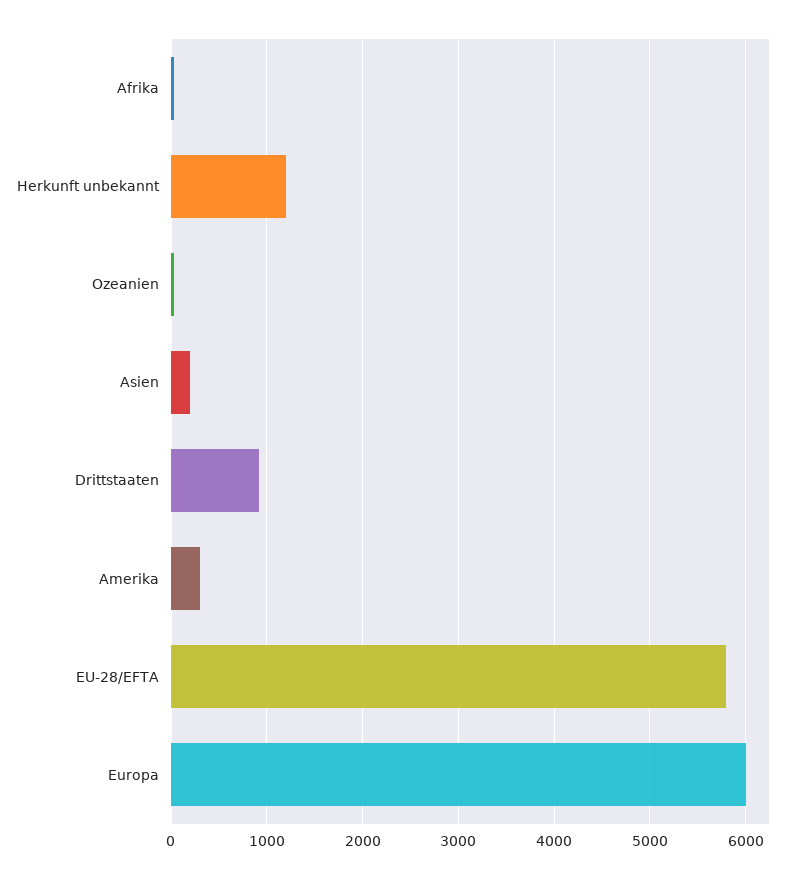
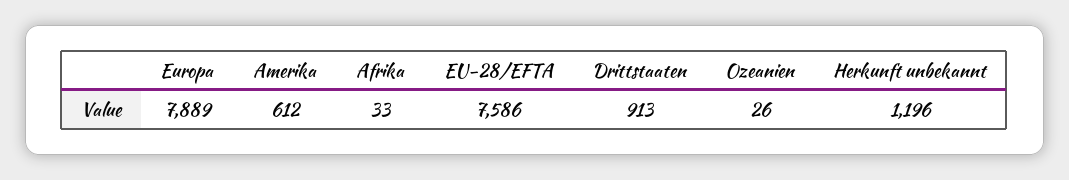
Asien: 200 -> none
Amerika: 300 -> 612
EU-28/EFTA: 5800 -> 7586
Europa: 6000 -> 7889

